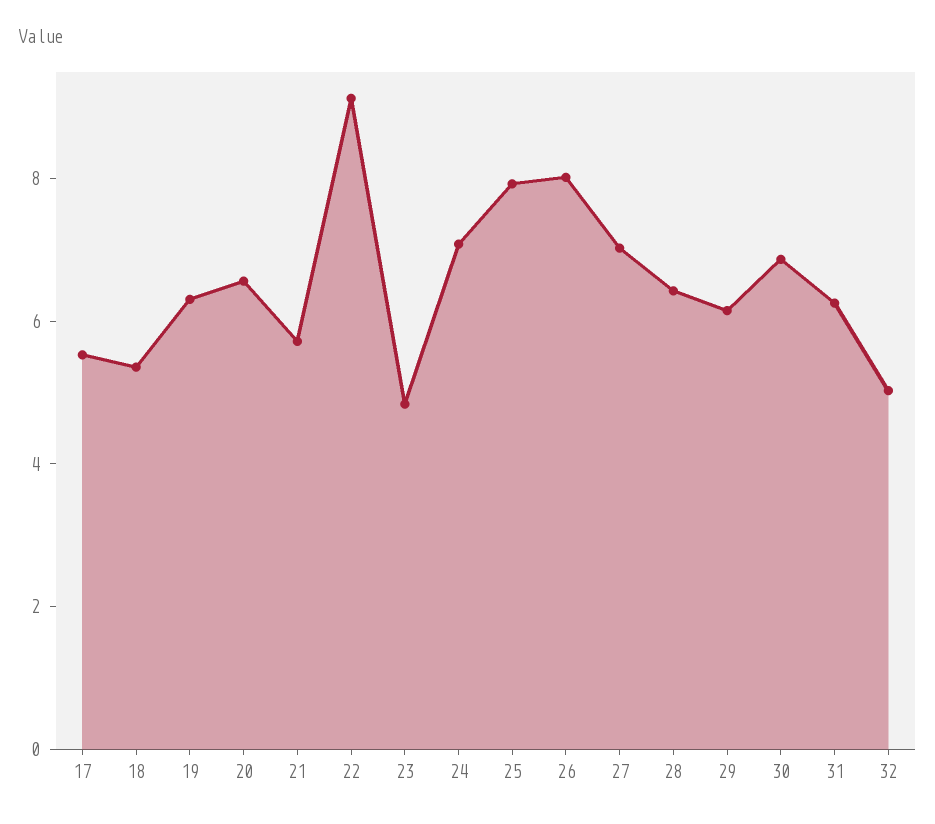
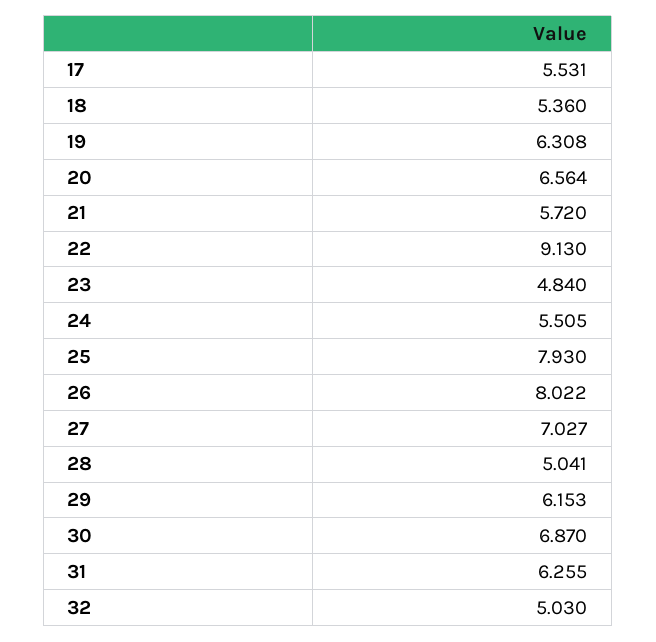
24: 7 -> 5.505
28: 6.5 -> 5.041

